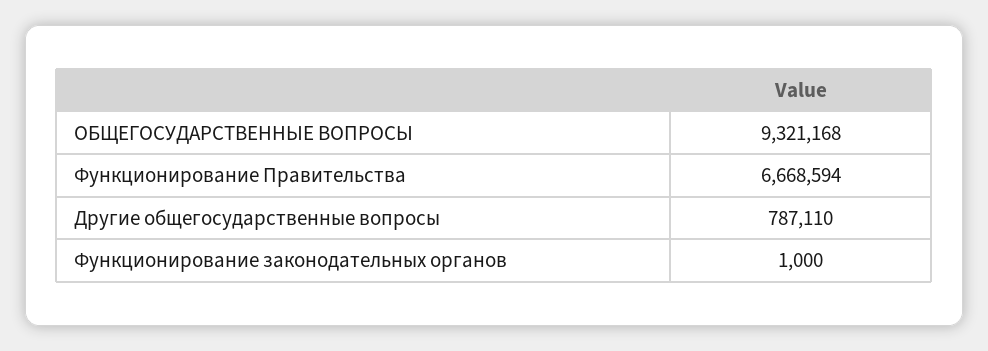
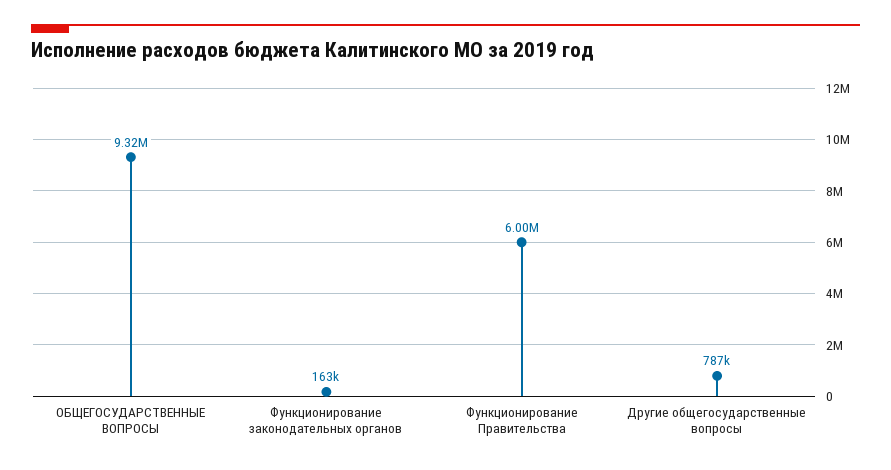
Функционирование Правительства: 6668594 -> 6000000
Функционирование законодательных органов: 1000 -> 163000

